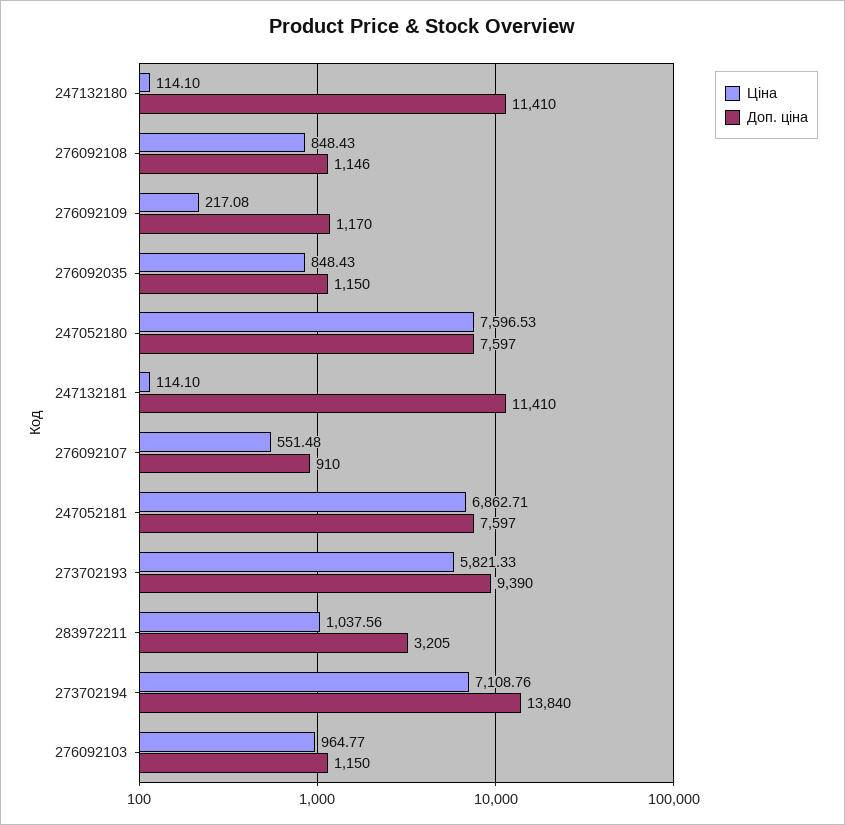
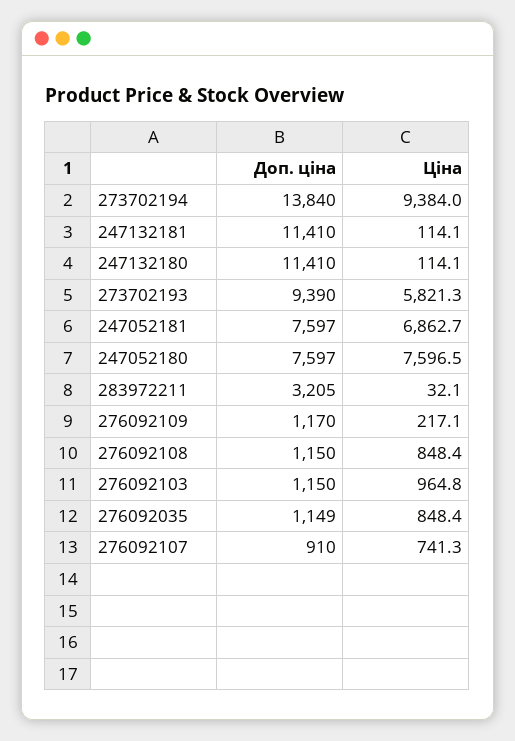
Доп. ціна, 276092108: 1146 -> 1150
Доп. ціна, 276092035: 1150 -> 1149
Ціна, 276092107: 551.48 -> 741.3
Ціна, 283972211: 1037.56 -> 32.1
Ціна, 273702194: 7108.76 -> 9384

